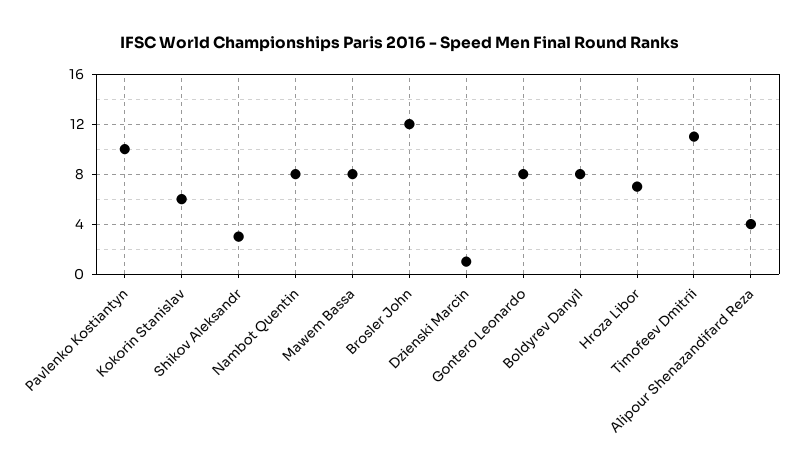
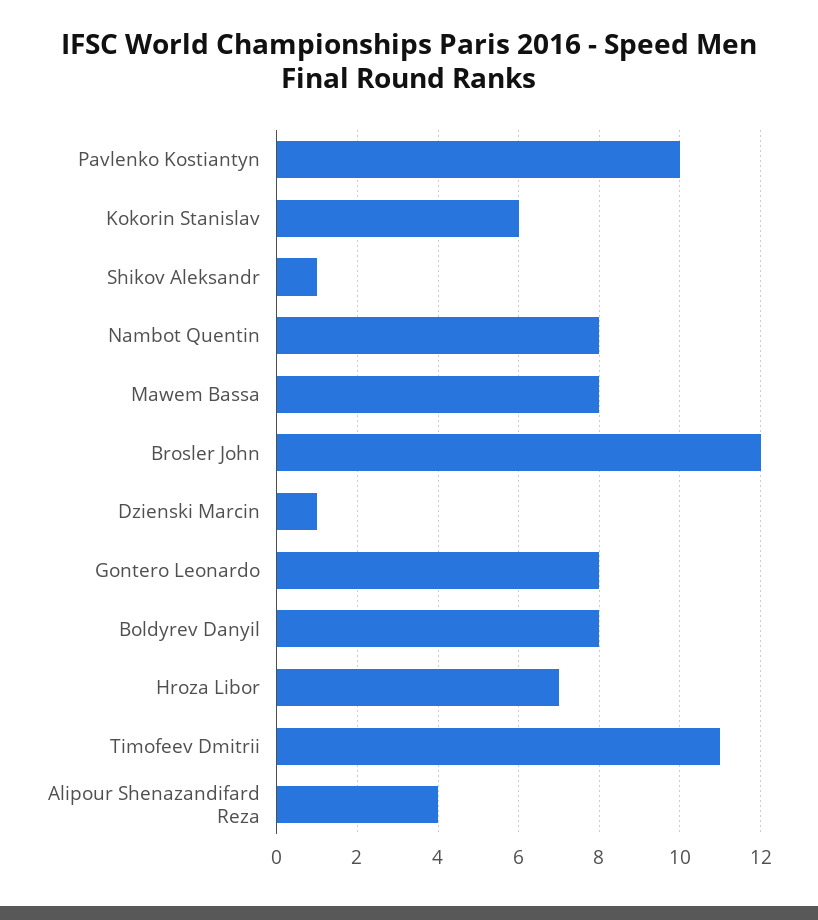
Shikov Aleksandr: 3 -> 1

